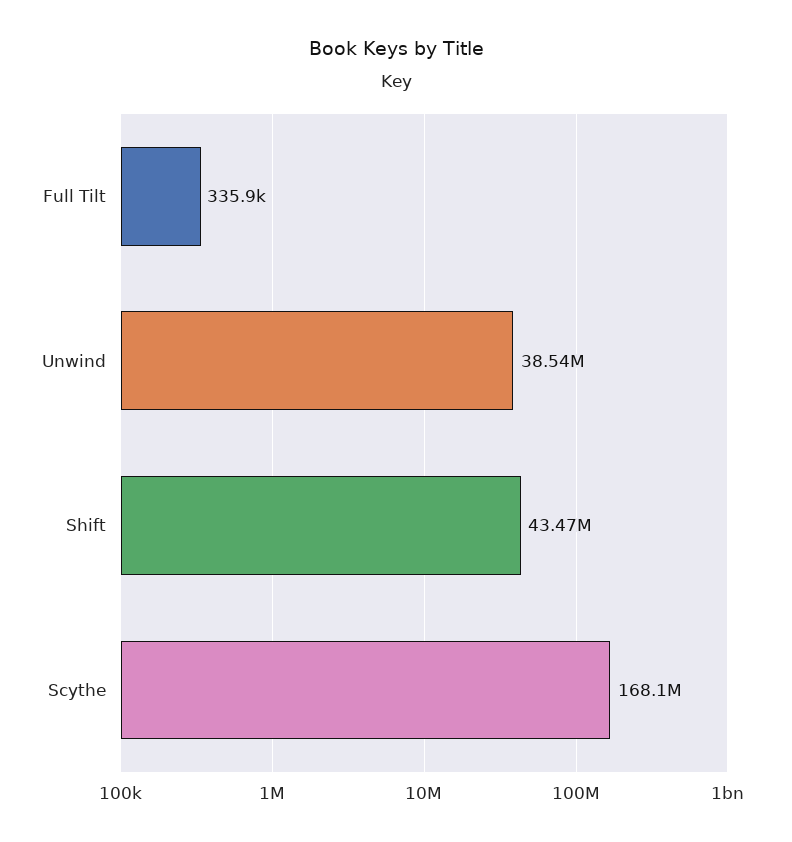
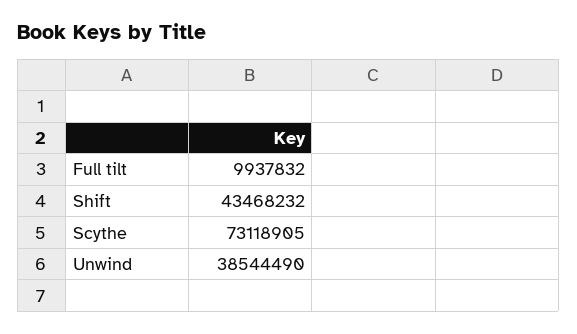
Full Tilt: 335900 -> 9937832
Scythe: 168100000 -> 73118905

